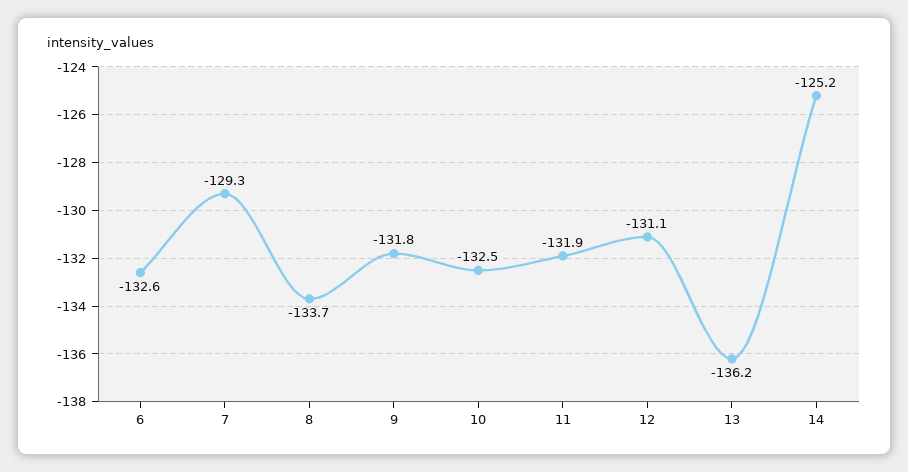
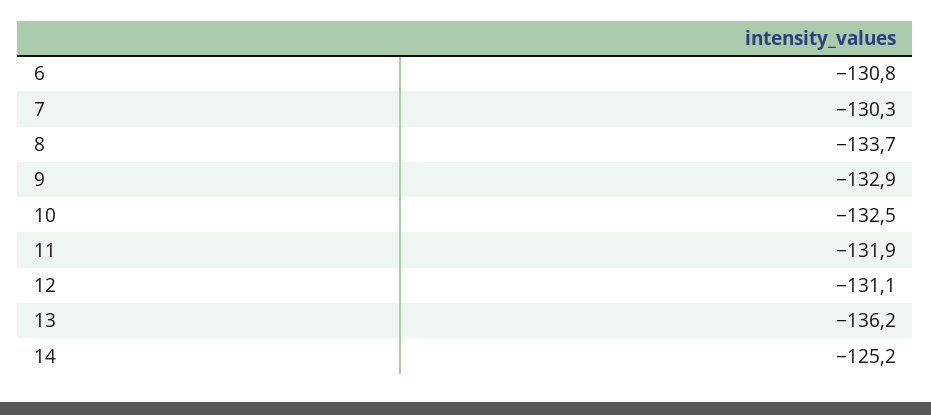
6: -132.6 -> -130.8
7: -129.3 -> -130.3
9: -131.8 -> -132.9

